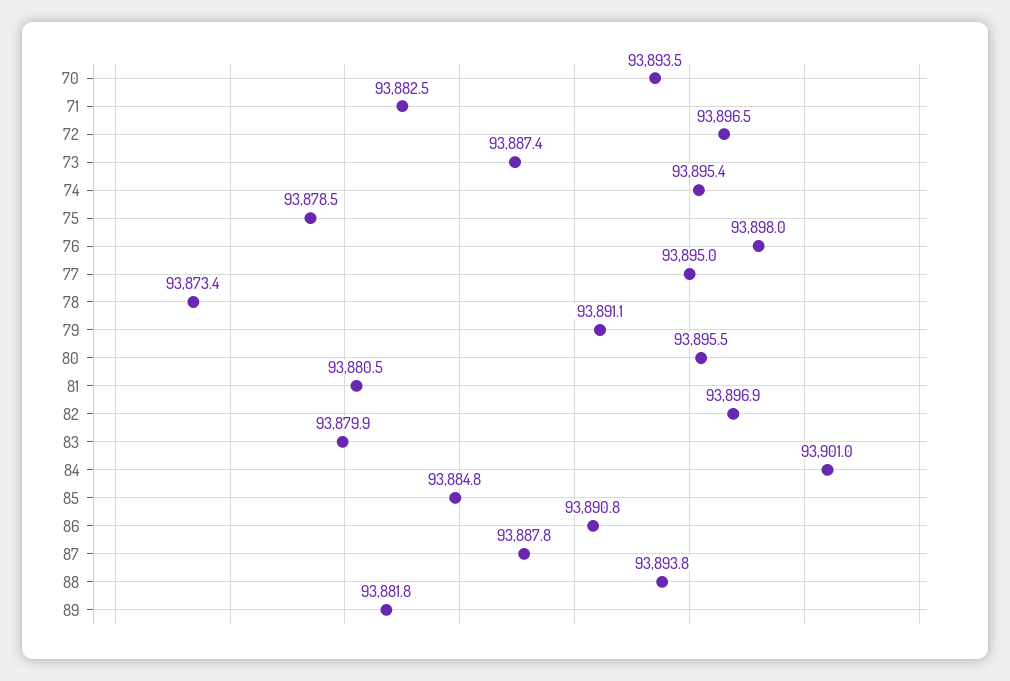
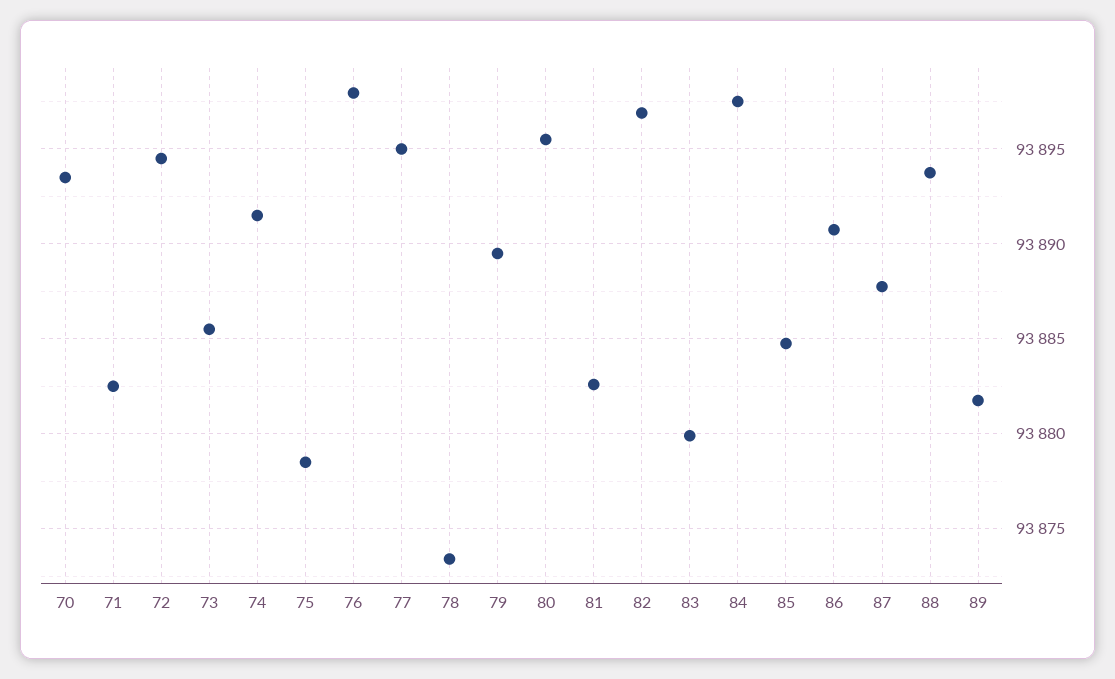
72: 93896.5 -> 93894.5
73: 93887.4 -> 93885.5
74: 93895.4 -> 93891.5
79: 93891.1 -> 93889.5
81: 93880.5 -> 93882.5
84: 93901 -> 93897.5

